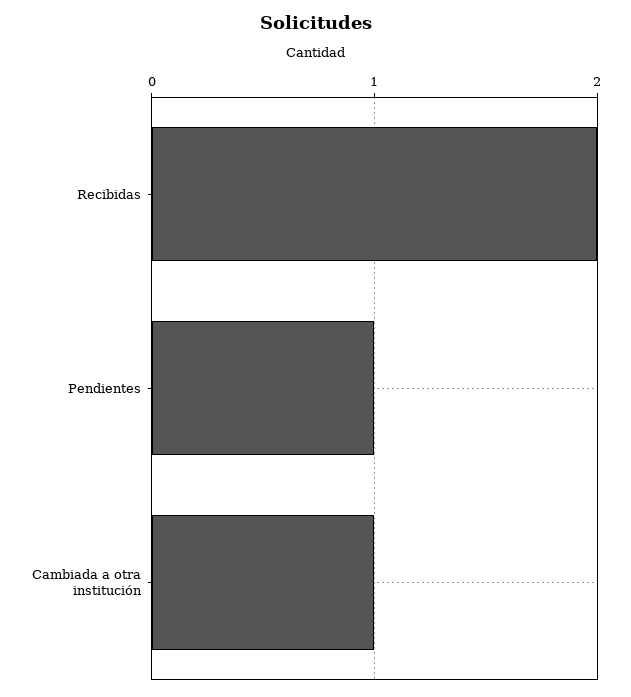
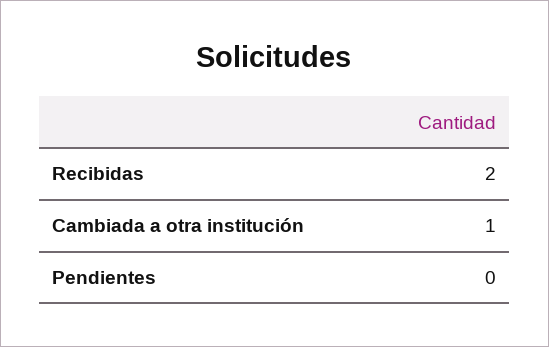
Pendientes: 1 -> 0

